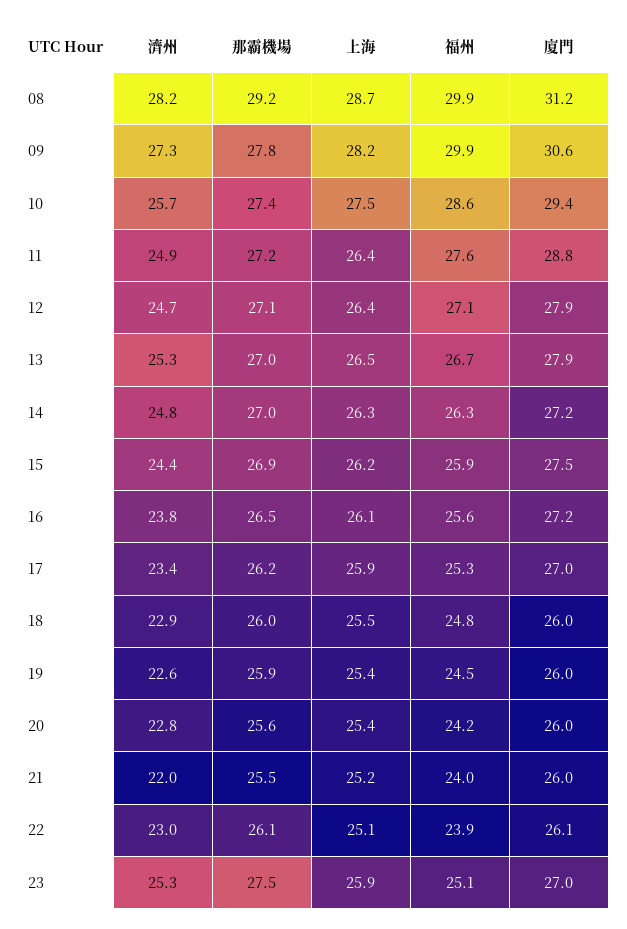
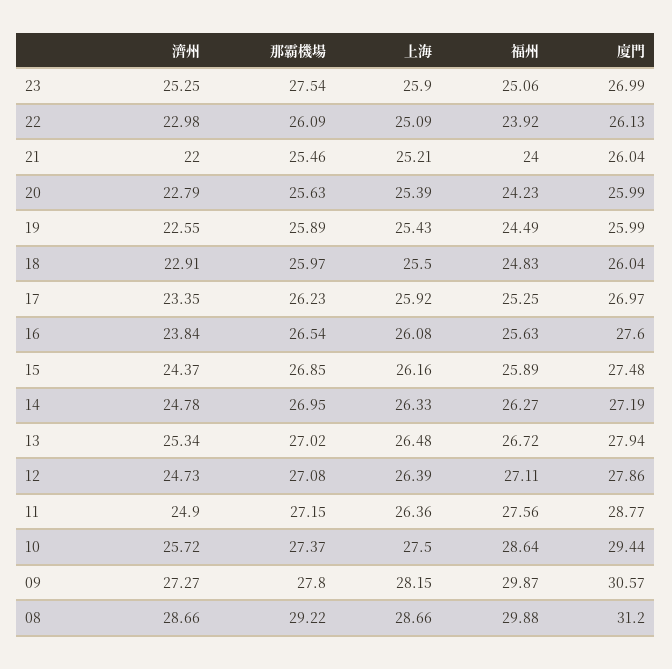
濟州, 08: 28.2 -> 28.66
廈門, 16: 27.2 -> 27.6

